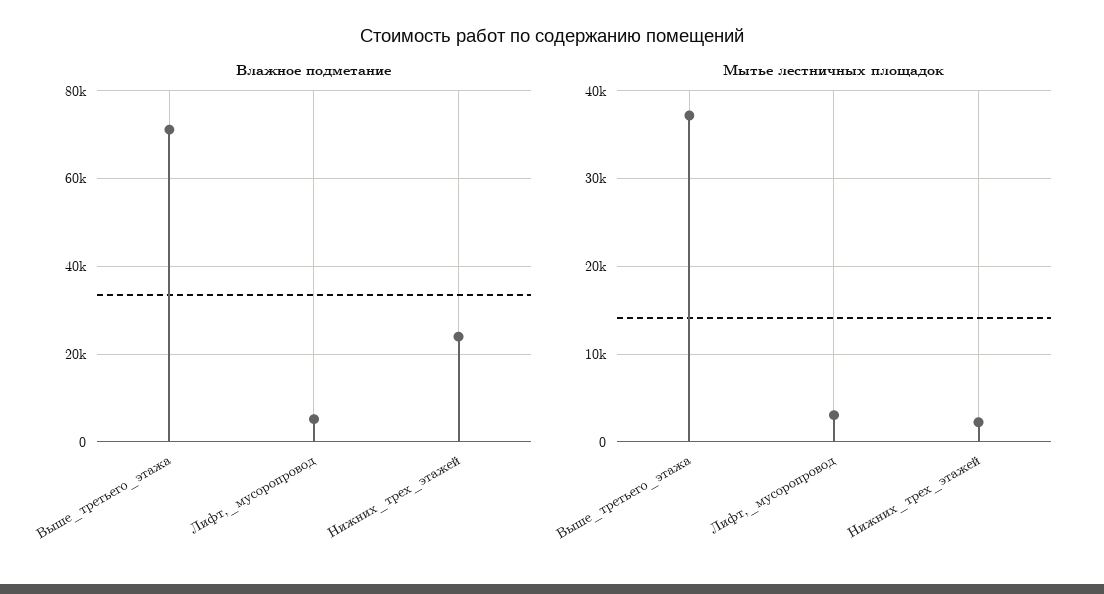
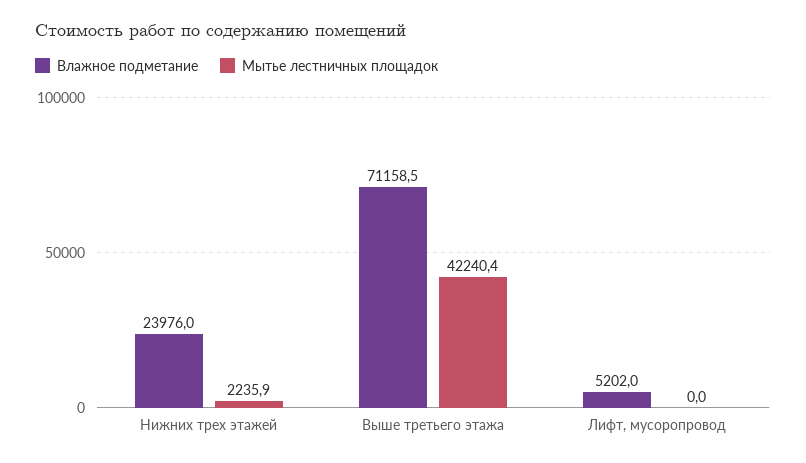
Мытье лестничных площадок, Выше_третьего_этажа: 37000 -> 42240.4
Мытье лестничных площадок, Лифт,_мусоропровод: 3000 -> 0

